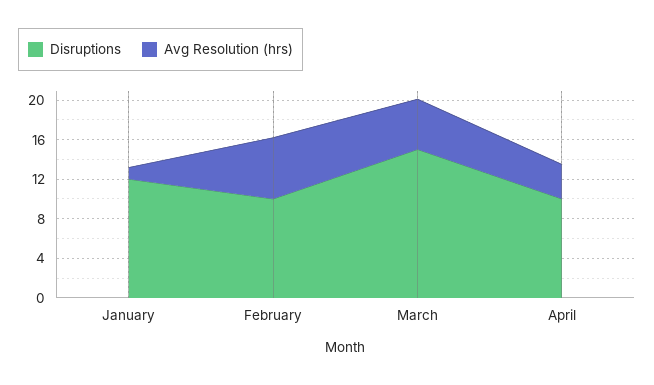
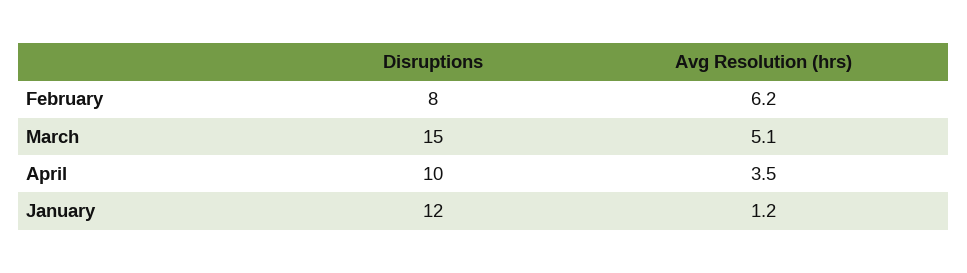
Disruptions, February: 10 -> 8

